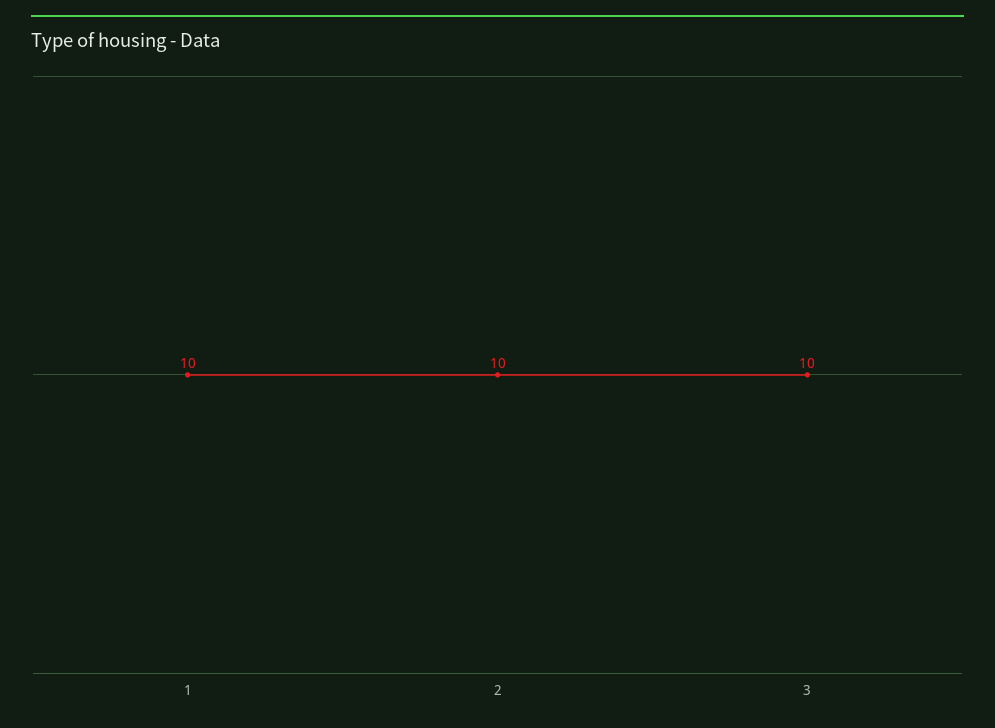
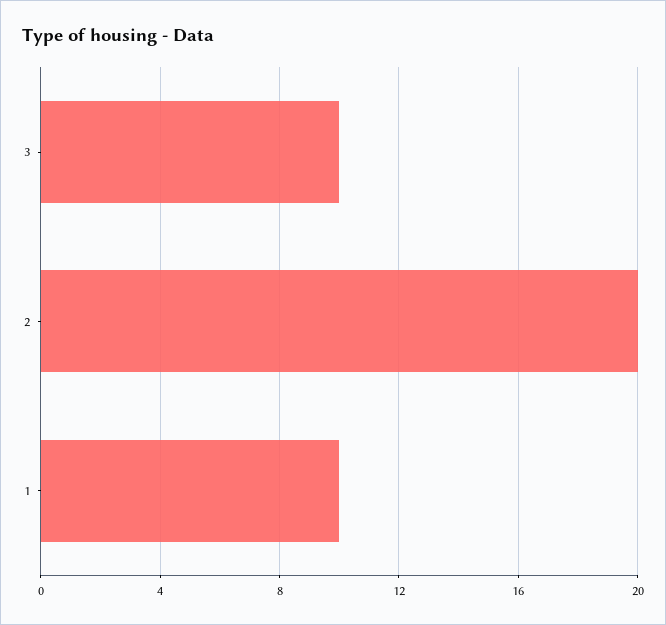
2: 10 -> 20

